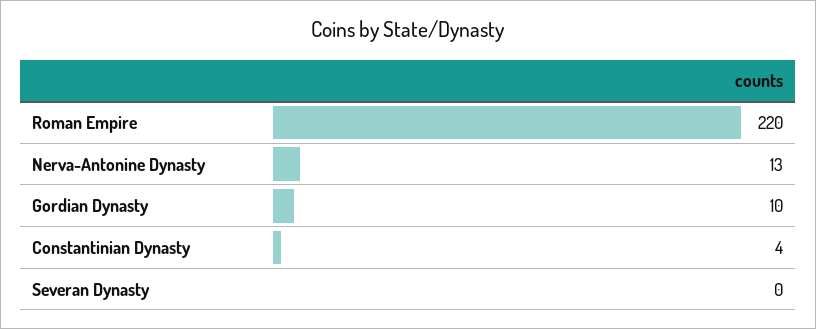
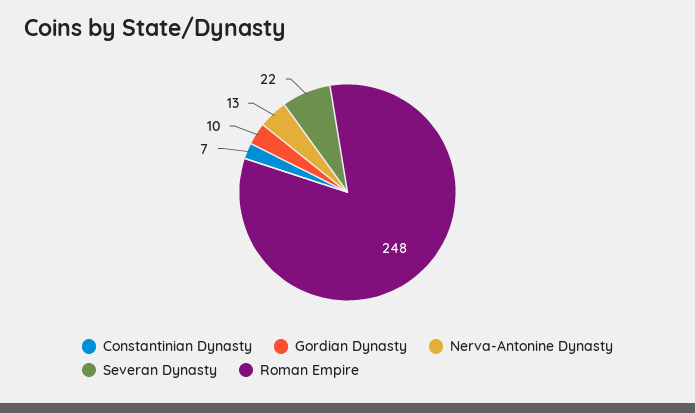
Roman Empire: 220 -> 248
Constantinian Dynasty: 4 -> 7
Severan Dynasty: 0 -> 22

